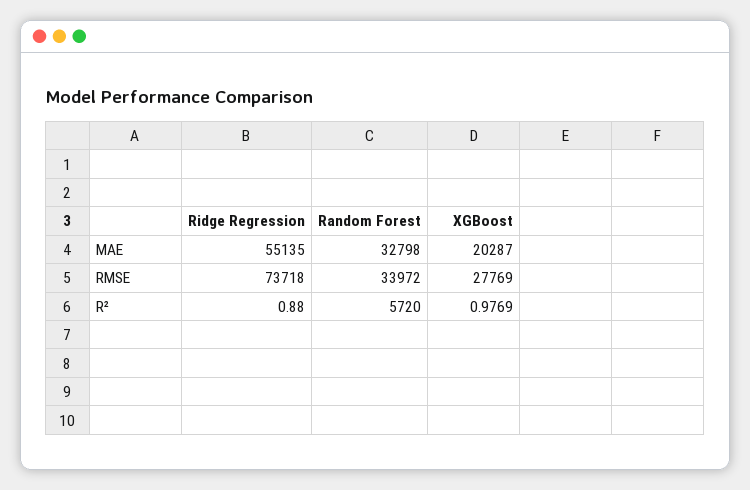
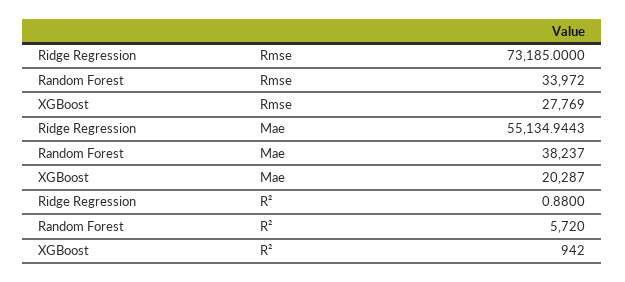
Ridge Regression, MAE: 55135 -> 55134.9443
Random Forest, MAE: 32798 -> 38237
Ridge Regression, RMSE: 73718 -> 73185
XGBoost, R²: 0.9769 -> 942

